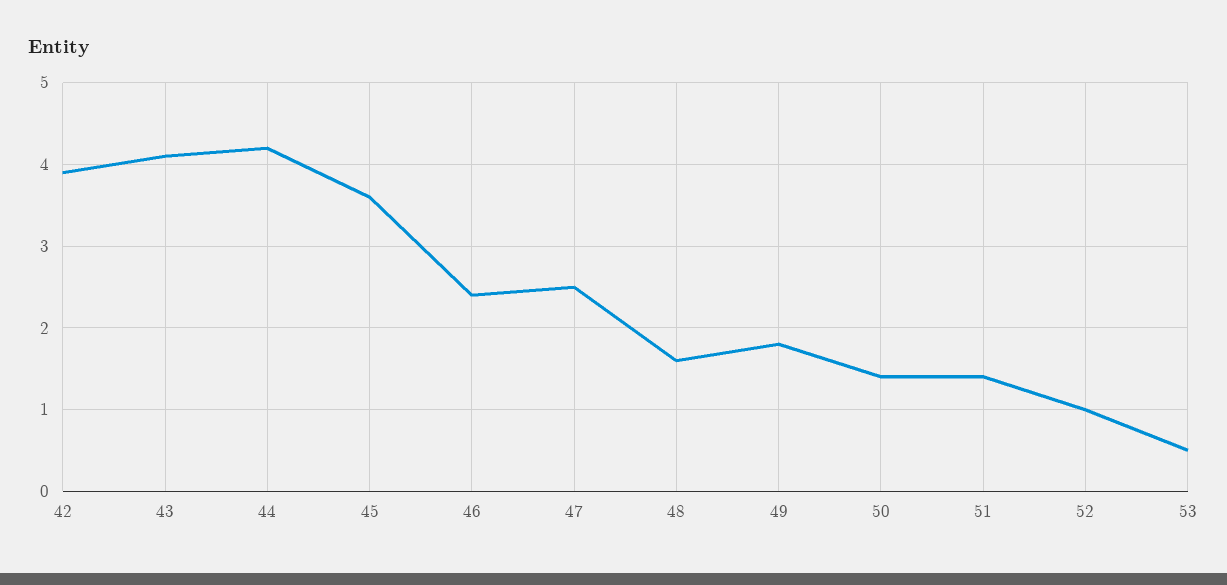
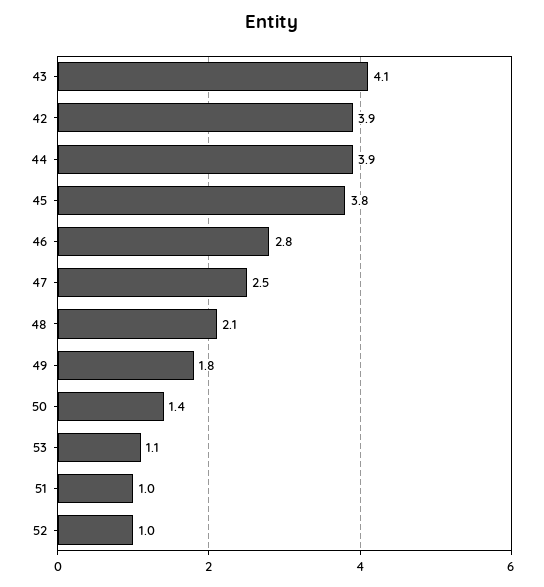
44: 4.2 -> 3.9
45: 3.6 -> 3.8
46: 2.4 -> 2.8
48: 1.6 -> 2.1
51: 1.4 -> 1
53: 0.5 -> 1.1

